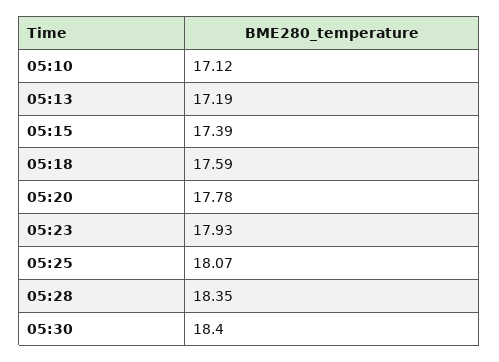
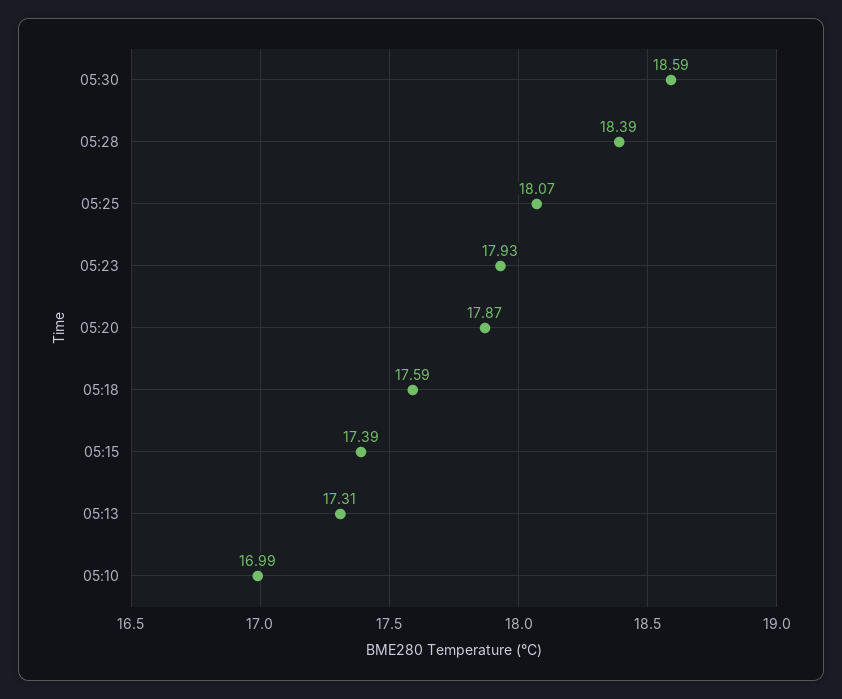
05:10: 17.12 -> 16.99
05:13: 17.19 -> 17.31
05:20: 17.78 -> 17.87
05:28: 18.35 -> 18.39
05:30: 18.4 -> 18.59

